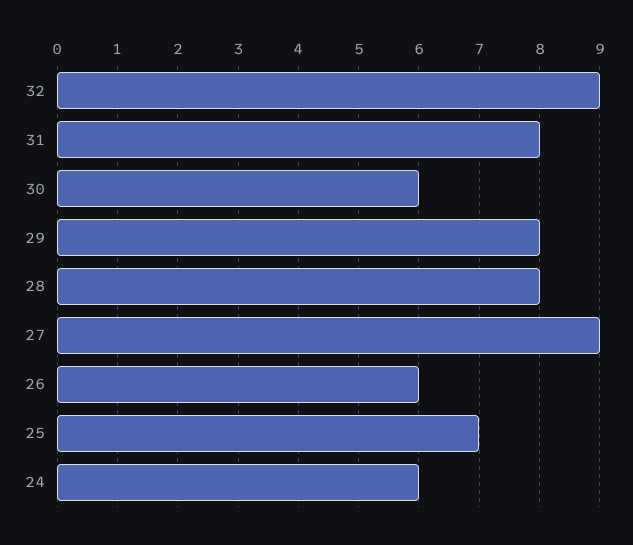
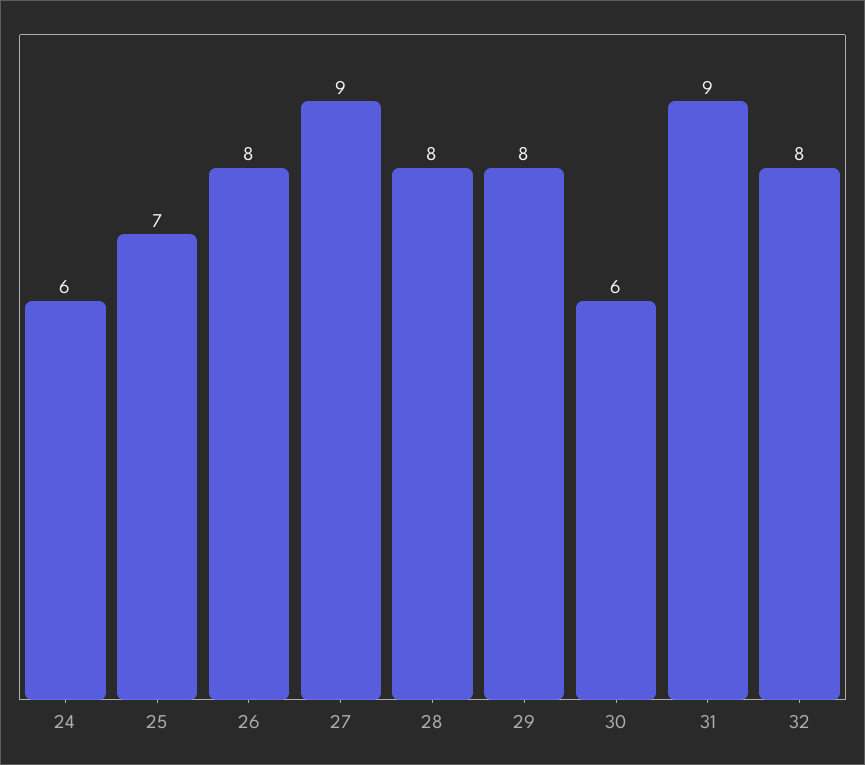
32: 9 -> 8
31: 8 -> 9
26: 6 -> 8

